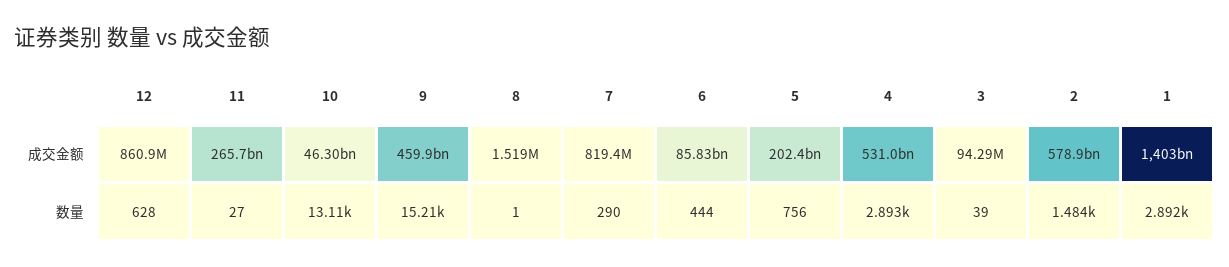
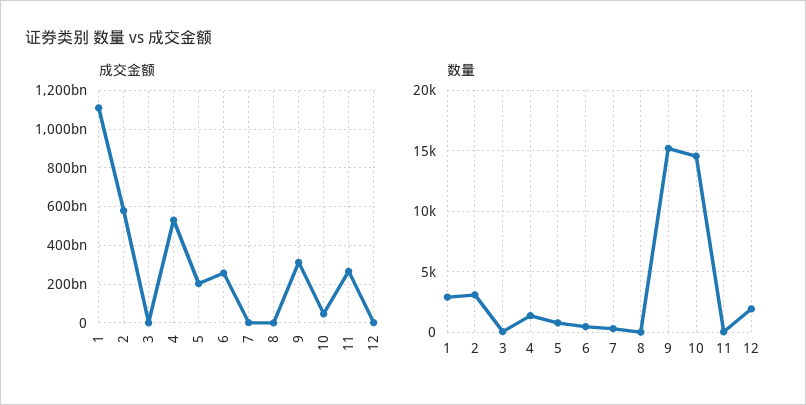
成交金额, 9: 459900000000 -> 300000000000
成交金额, 6: 85830000000 -> 250000000000
成交金额, 1: 1403000000000 -> 1100000000000
数量, 12: 628 -> 2000
数量, 10: 13110 -> 14500
数量, 4: 2893 -> 1500
数量, 2: 1484 -> 3000

